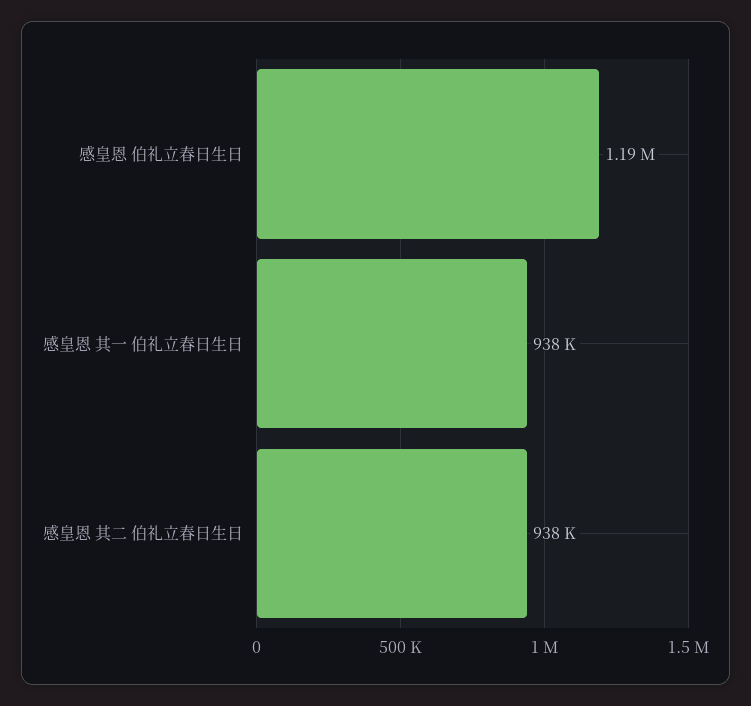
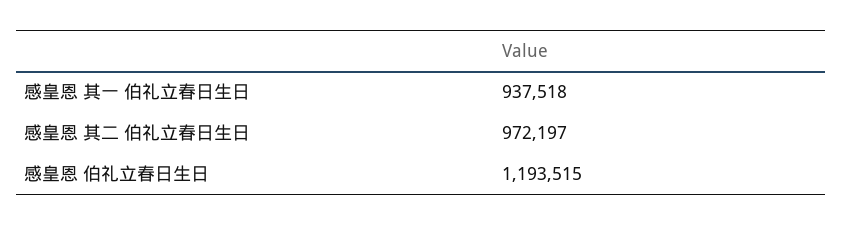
感皇恩 其二 伯礼立春日生日: 938000 -> 972197

